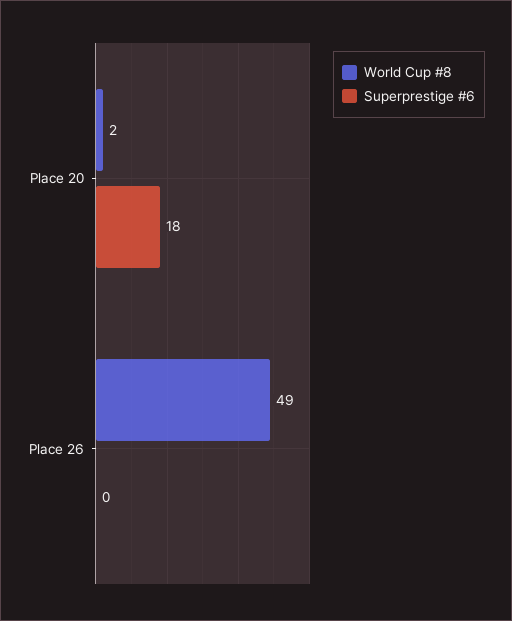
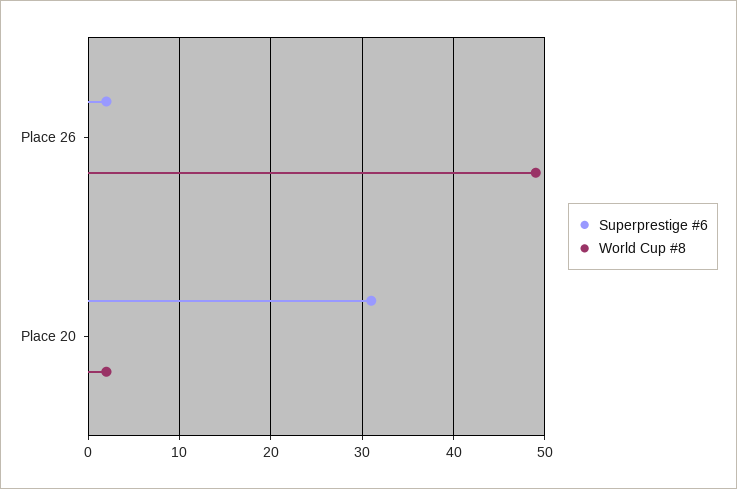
Superprestige #6, Place 20: 18 -> 31
Superprestige #6, Place 26: 0 -> 2

